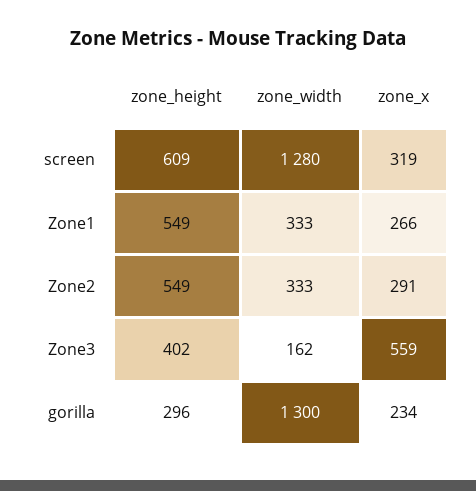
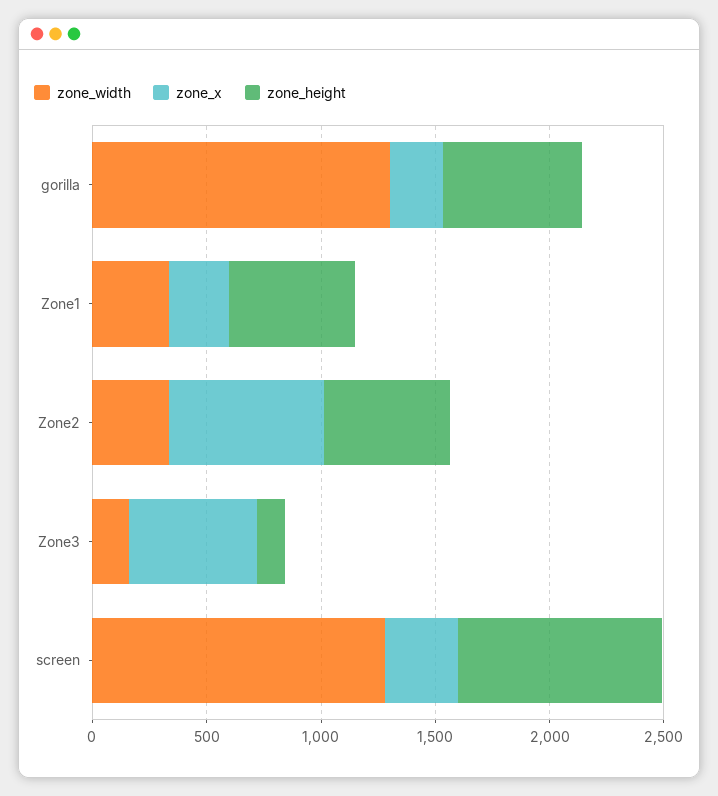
zone_height, screen: 609 -> 900
zone_x, Zone2: 291 -> 700
zone_height, Zone3: 402 -> 100
zone_height, gorilla: 296 -> 600

